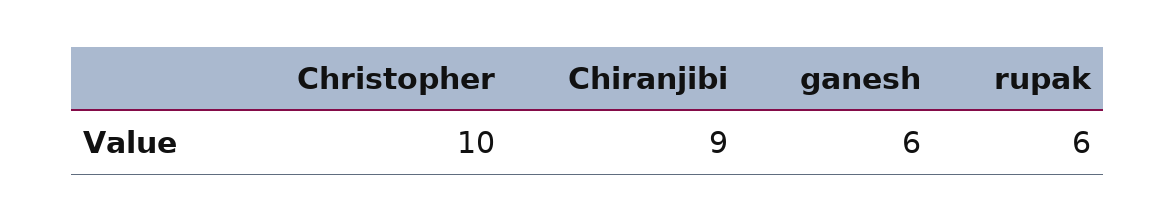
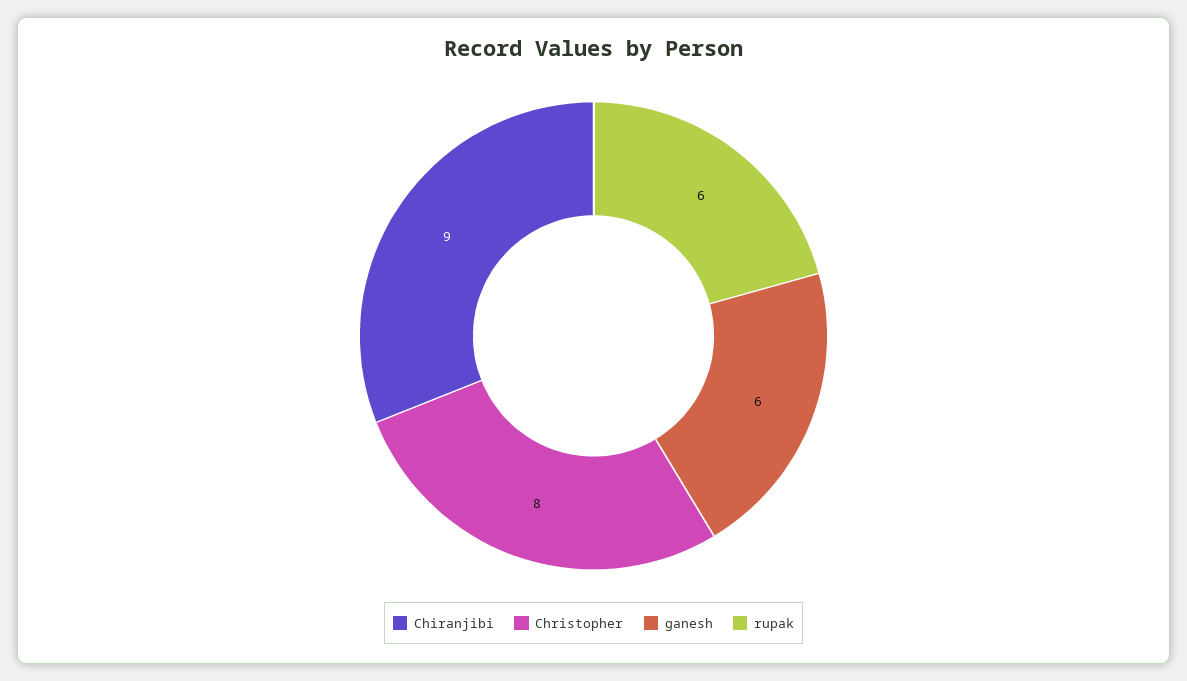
Christopher: 10 -> 8

